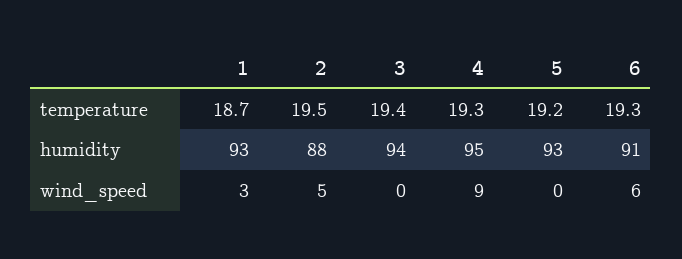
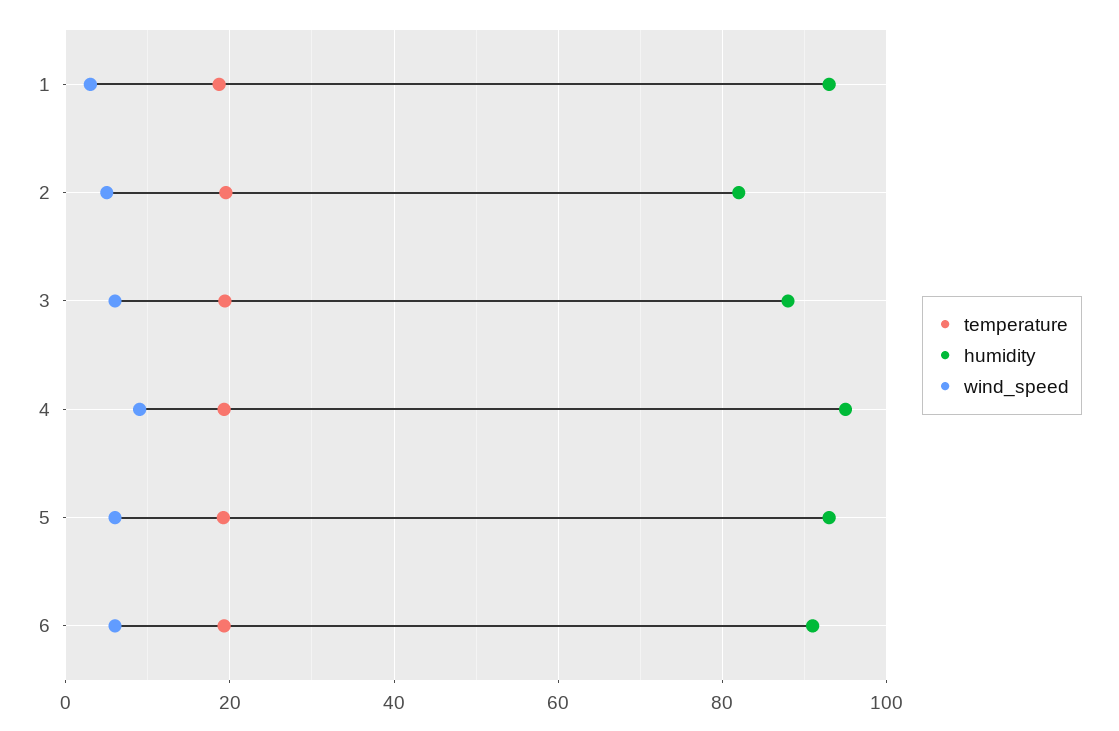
humidity, 2: 88 -> 82
humidity, 3: 94 -> 88
wind_speed, 3: 0 -> 6
wind_speed, 5: 0 -> 6

